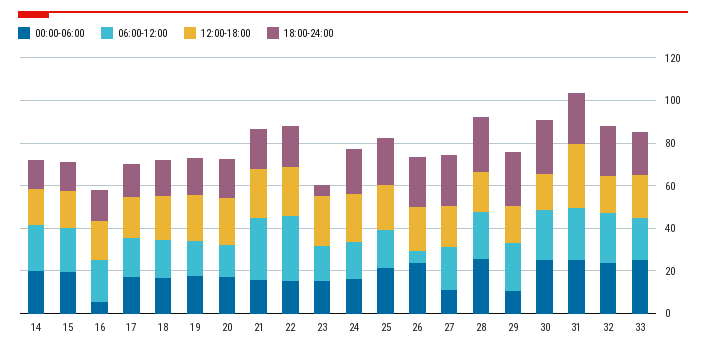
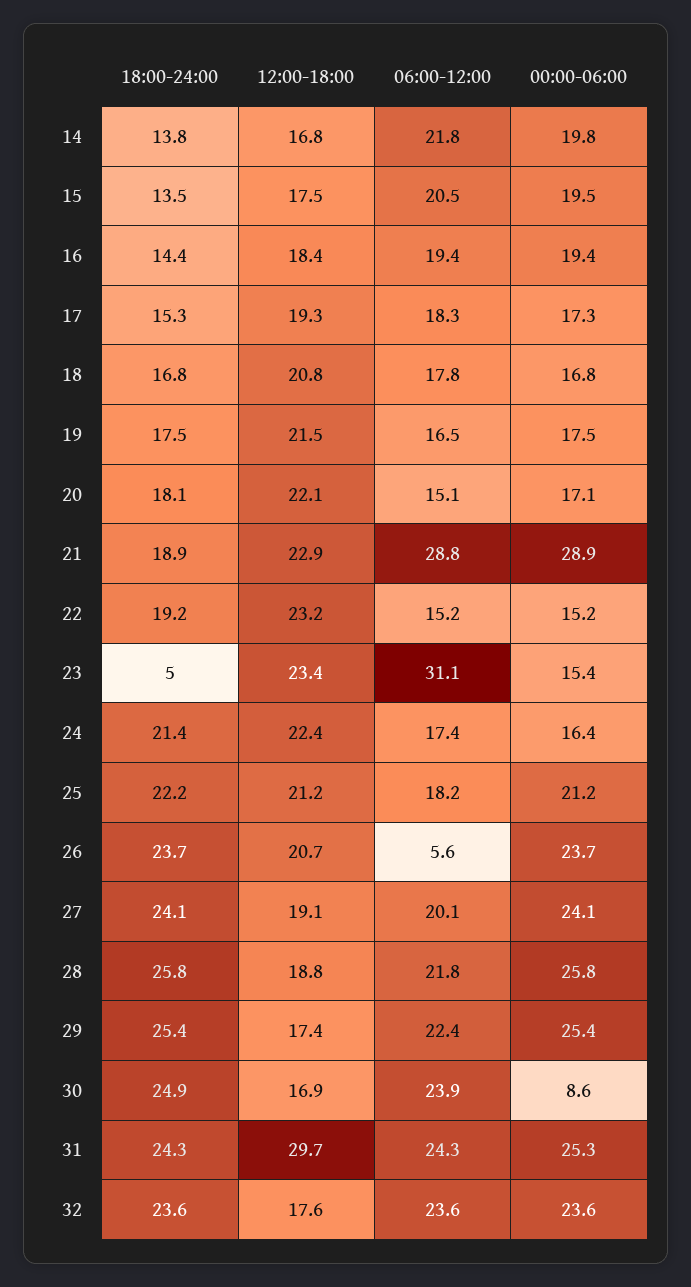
00:00-06:00, 16: 5 -> 19.4
00:00-06:00, 21: 15 -> 28.9
06:00-12:00, 22: 30 -> 15.2
06:00-12:00, 23: 15 -> 31.1
00:00-06:00, 27: 10 -> 24.1
00:00-06:00, 29: 10 -> 25.4
00:00-06:00, 30: 25 -> 8.6
00:00-06:00, 33: 25 -> none
06:00-12:00, 33: 20 -> none
12:00-18:00, 33: 20 -> none
18:00-24:00, 33: 20 -> none

